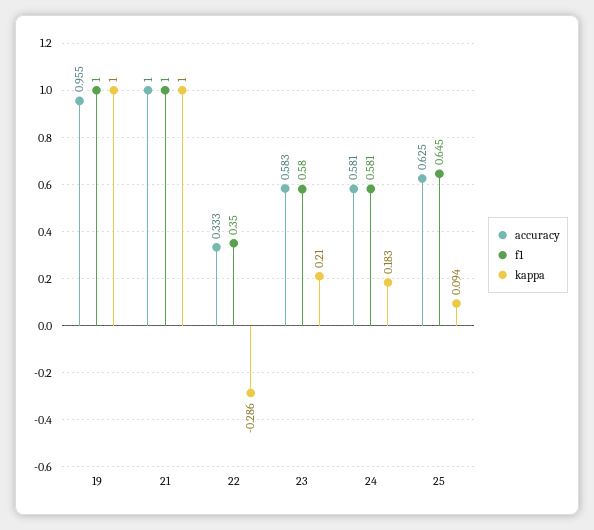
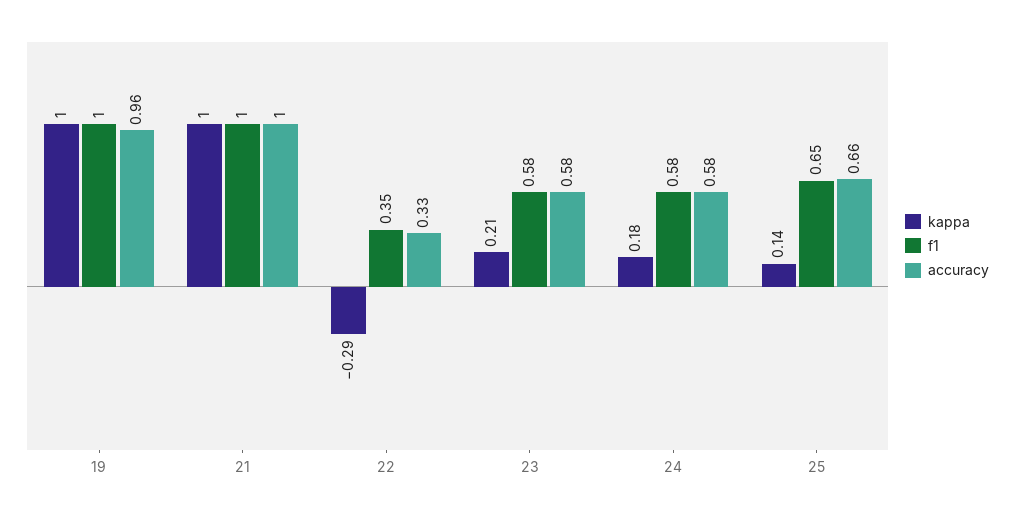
accuracy, 25: 0.625 -> 0.66
kappa, 25: 0.094 -> 0.14

